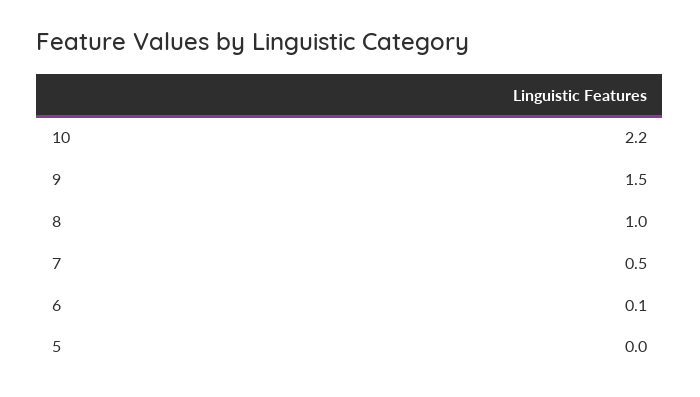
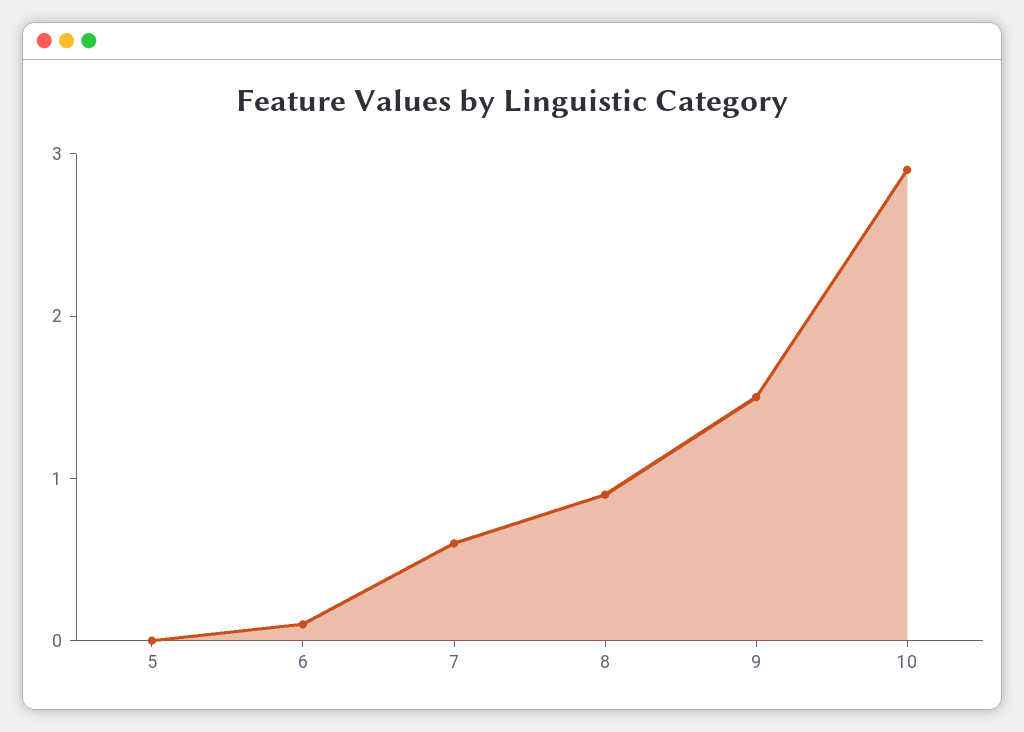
10: 2.2 -> 2.9
8: 1 -> 0.9
7: 0.5 -> 0.6

